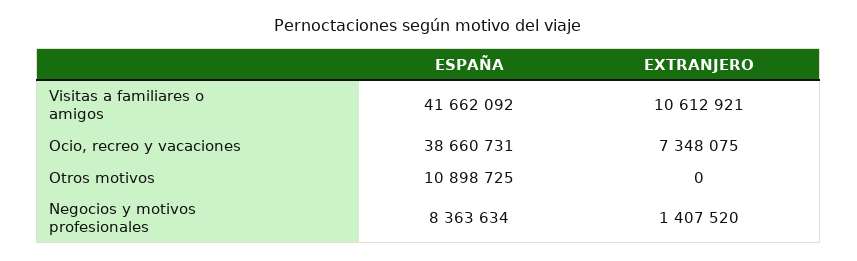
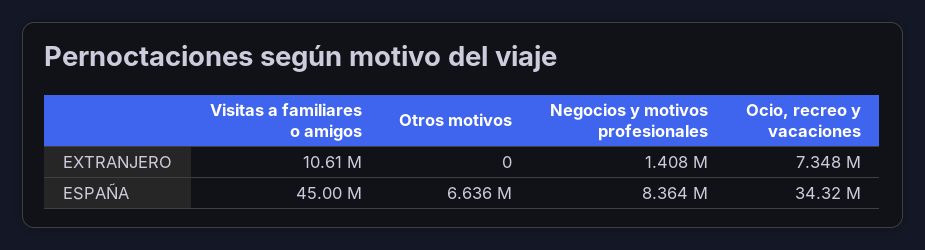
ESPAÑA, Visitas a familiares o amigos: 41662092 -> 45000000
ESPAÑA, Ocio, recreo y vacaciones: 38660731 -> 34320000
ESPAÑA, Otros motivos: 10898725 -> 6636000

